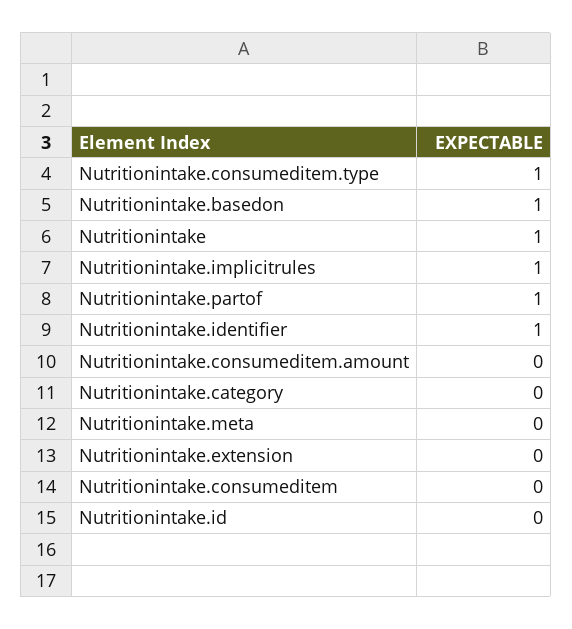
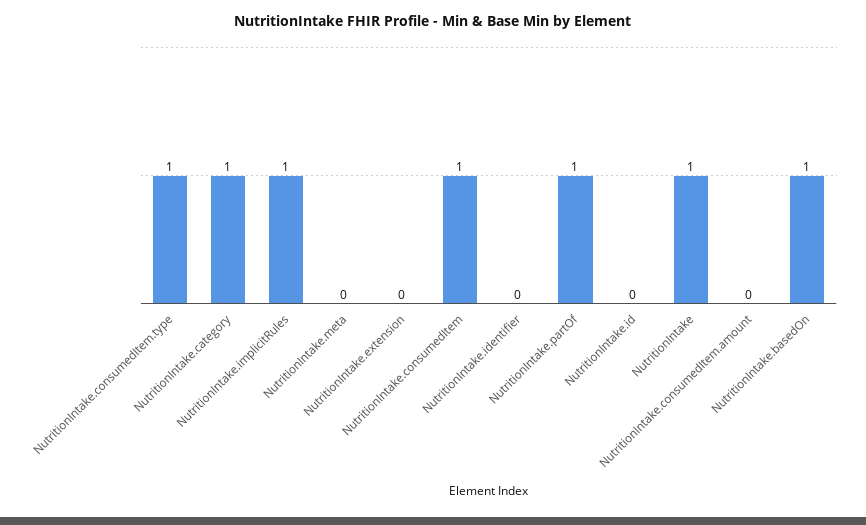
Nutritionintake.identifier: 1 -> 0
Nutritionintake.category: 0 -> 1
Nutritionintake.consumeditem: 0 -> 1

